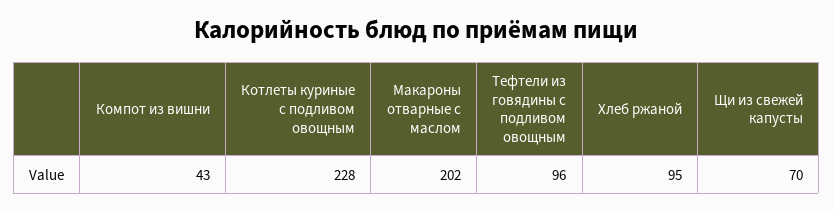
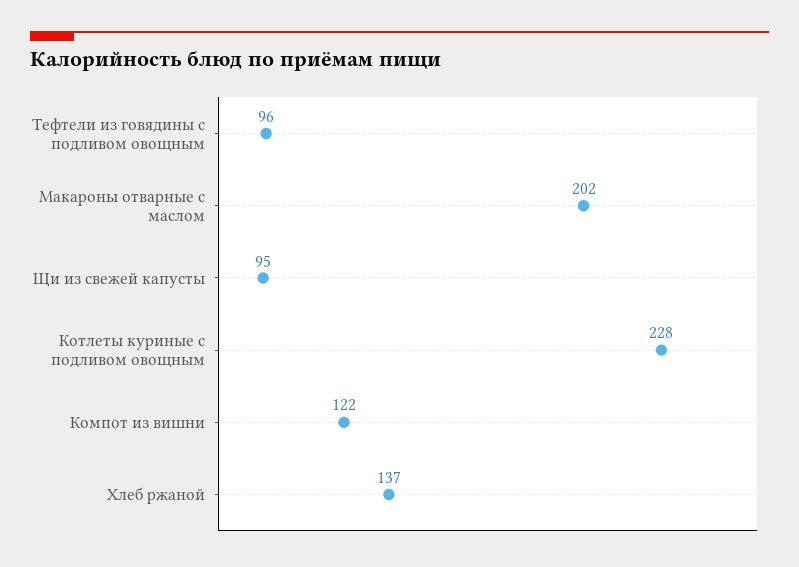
Компот из вишни: 43 -> 122
Хлеб ржаной: 95 -> 137
Щи из свежей капусты: 70 -> 95

